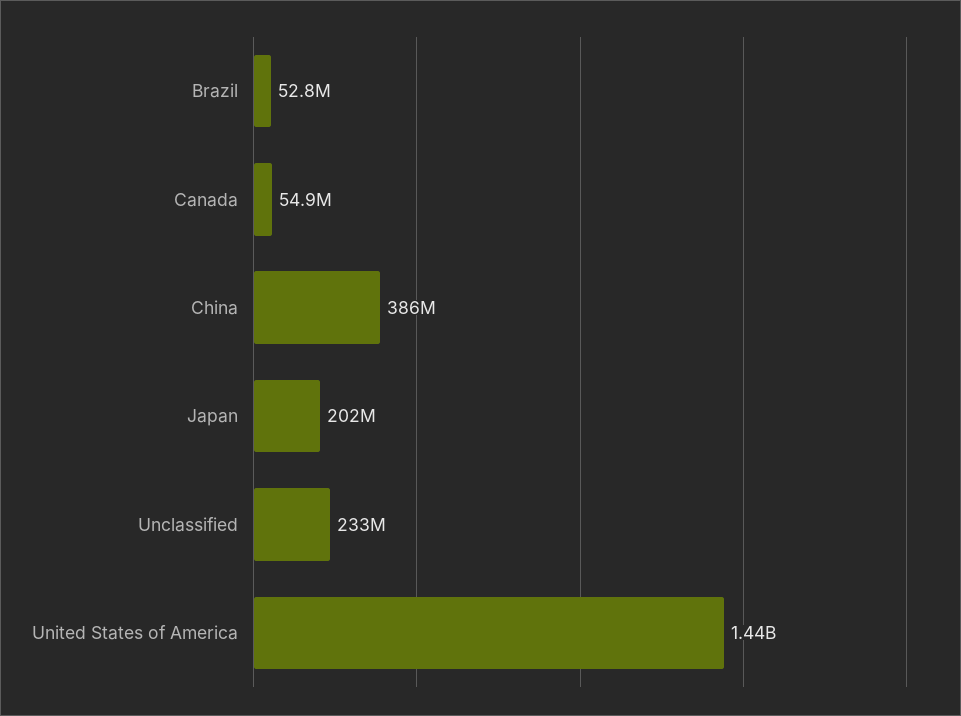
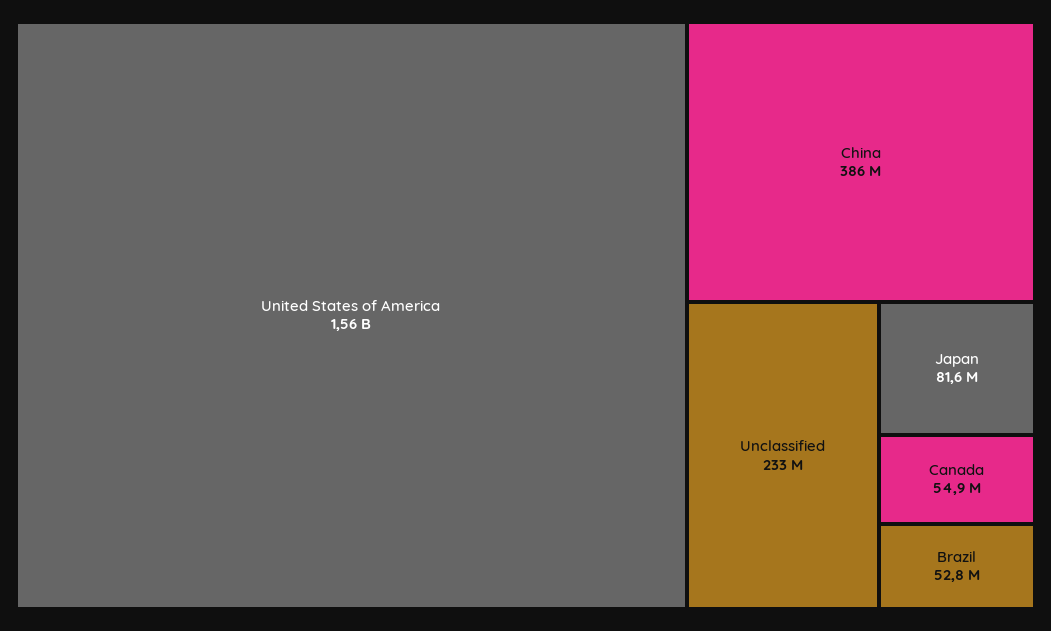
Japan: 202000000 -> 81600000
United States of America: 1440000000 -> 1560000000

